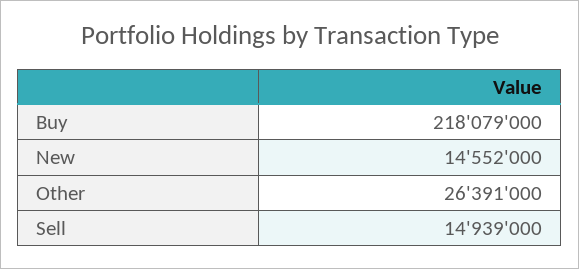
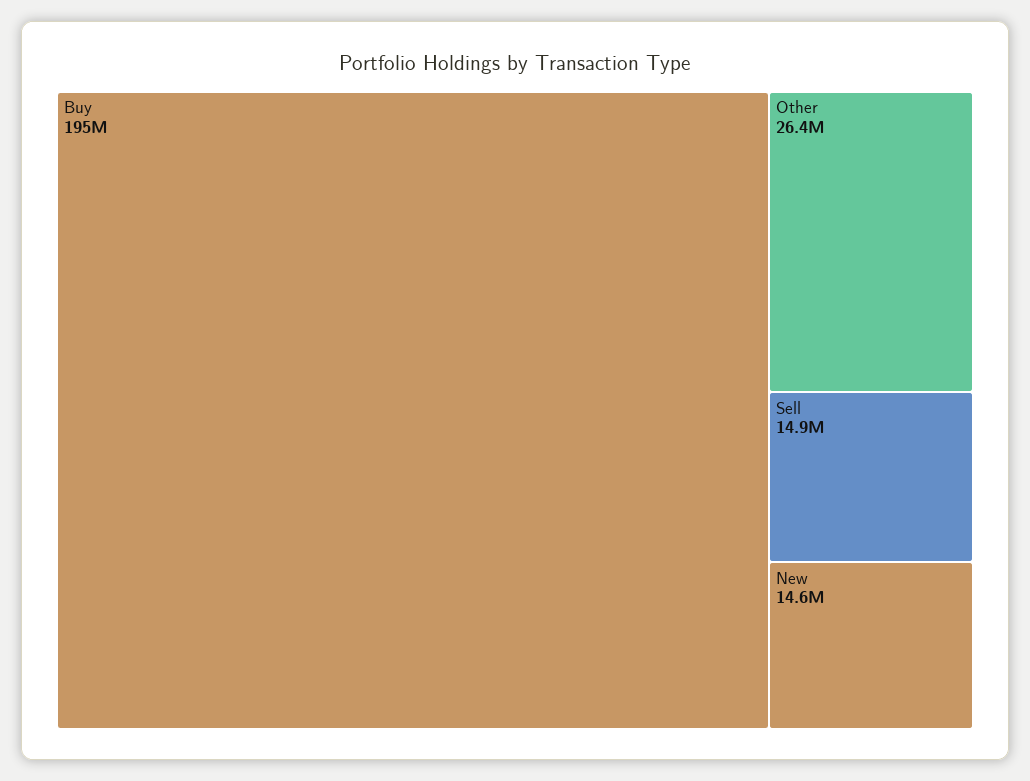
Buy: 218079000 -> 195000000

